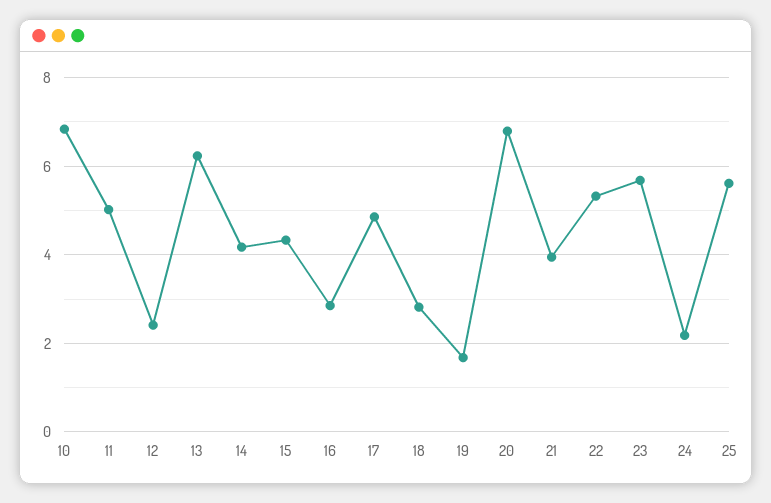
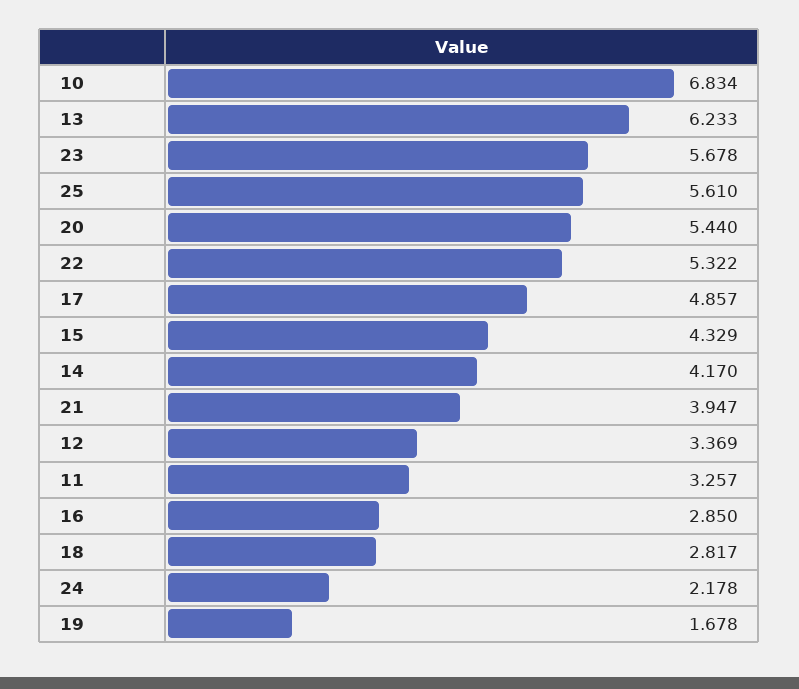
11: 5 -> 3.257
12: 2.4 -> 3.369
20: 6.8 -> 5.44

